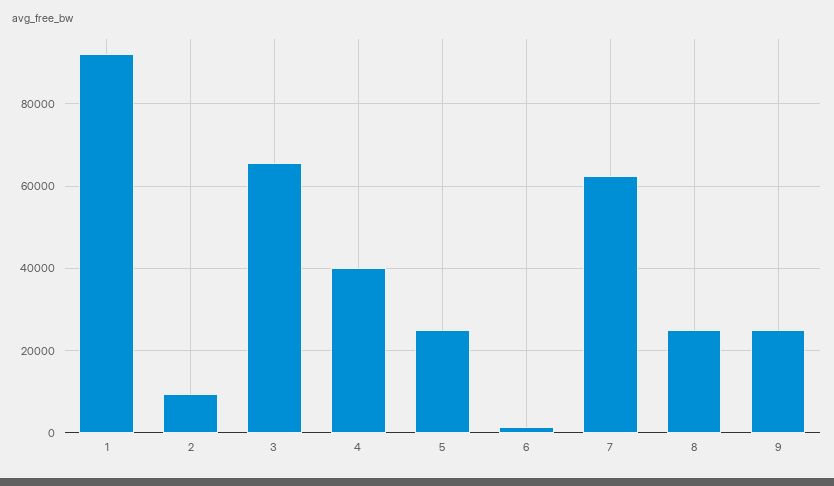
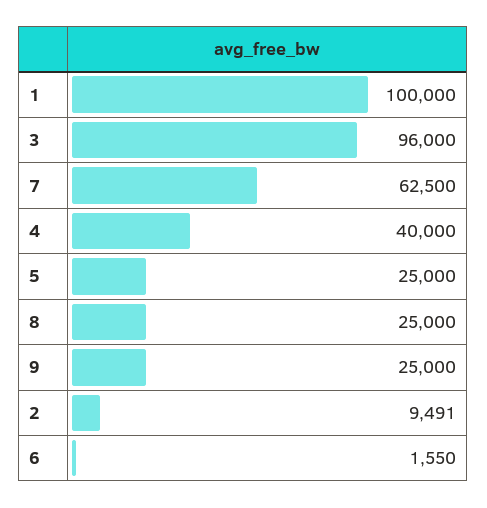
1: 92000 -> 100000
3: 66000 -> 96000

